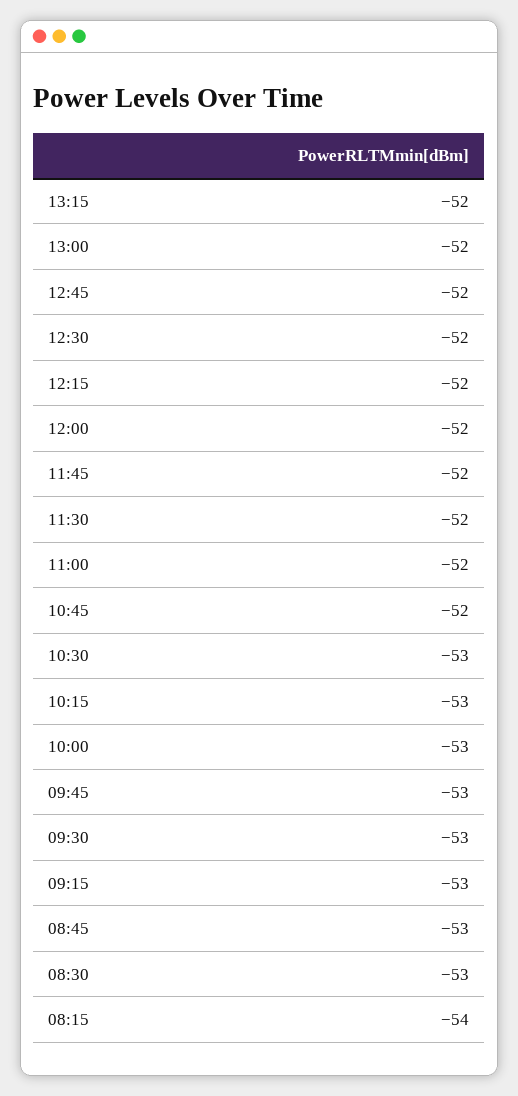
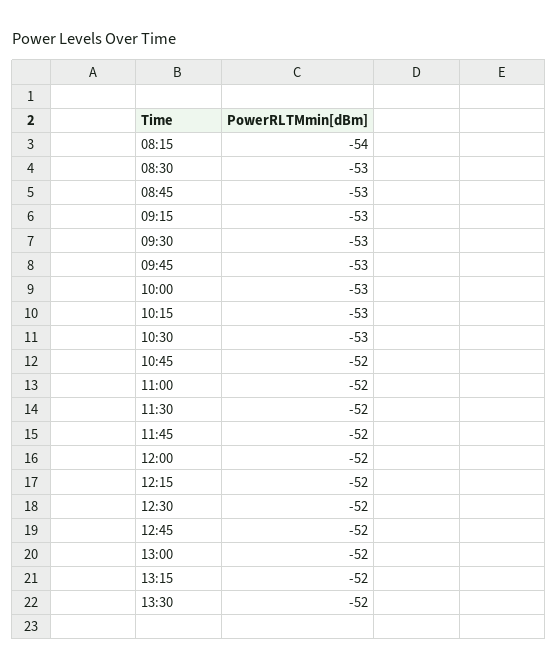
13:30: none -> -52

